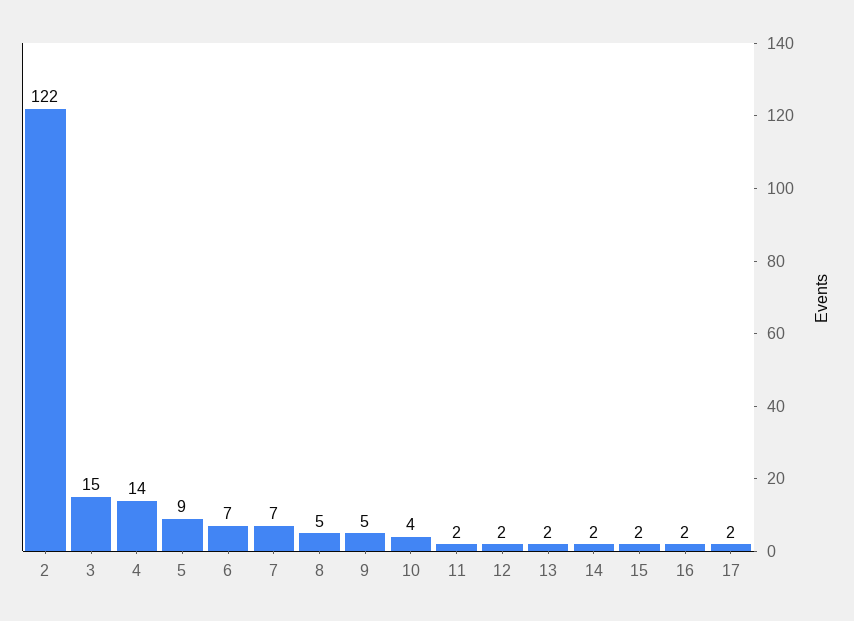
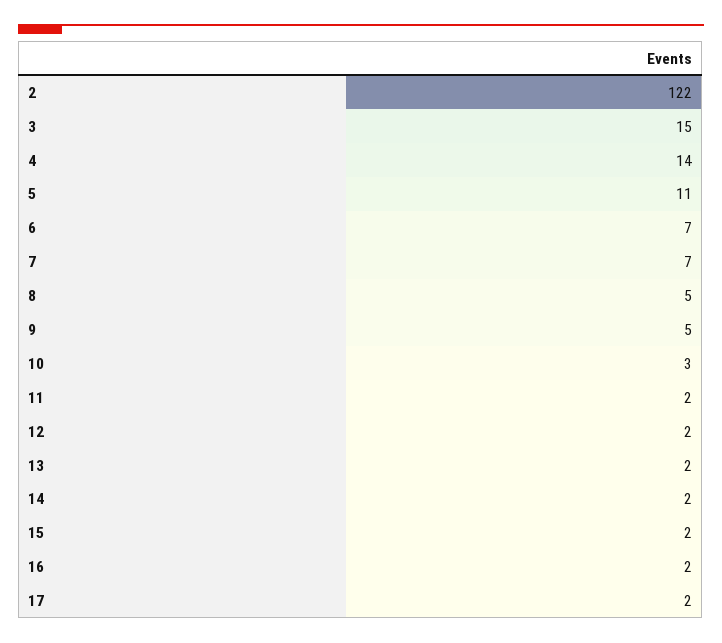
5: 9 -> 11
10: 4 -> 3

